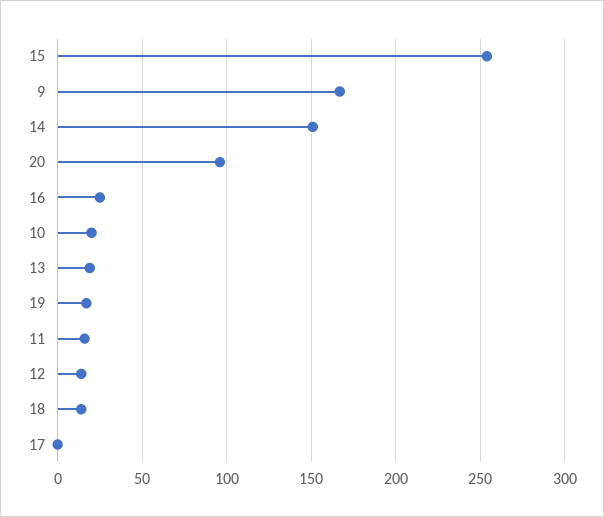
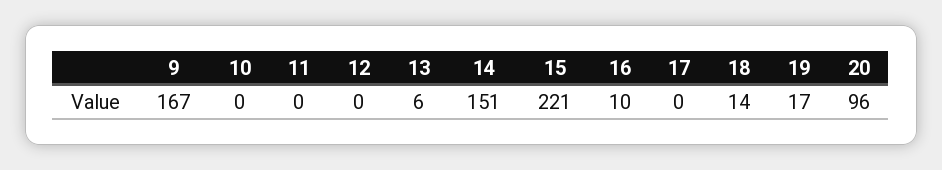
15: 255 -> 221
16: 25 -> 10
10: 20 -> 0
13: 20 -> 6
11: 15 -> 0
12: 15 -> 0

